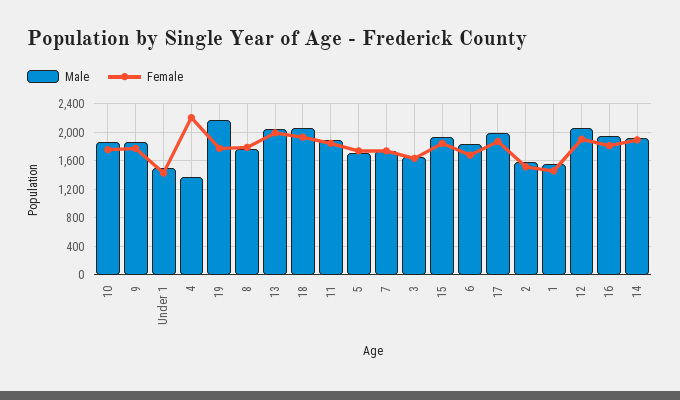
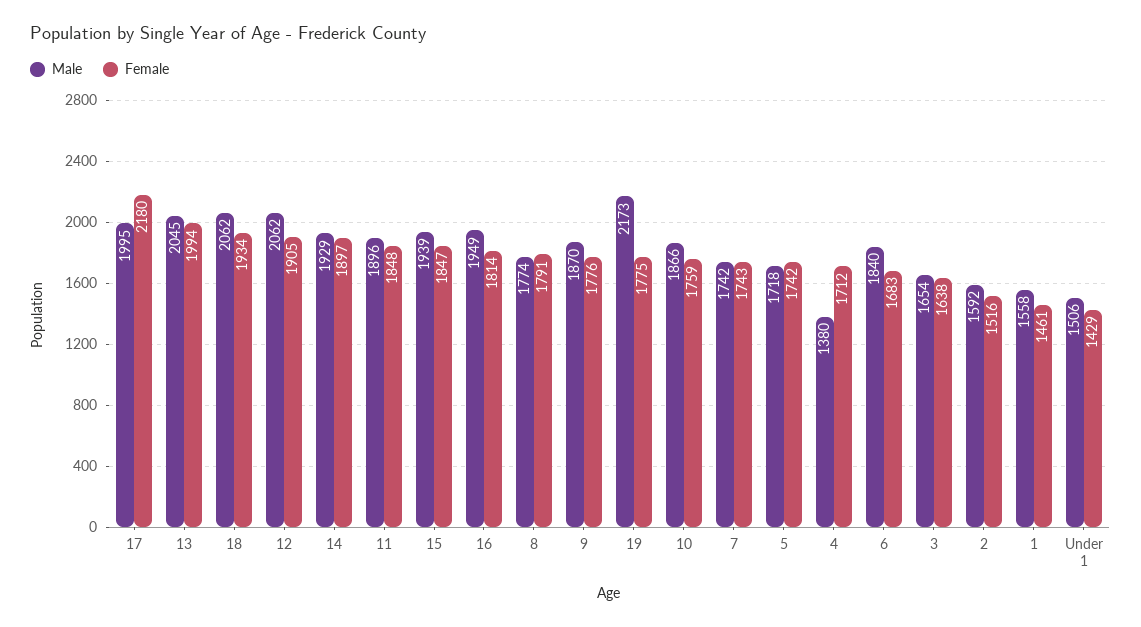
Female, 4: 2200 -> 1712
Female, 17: 1900 -> 2180

